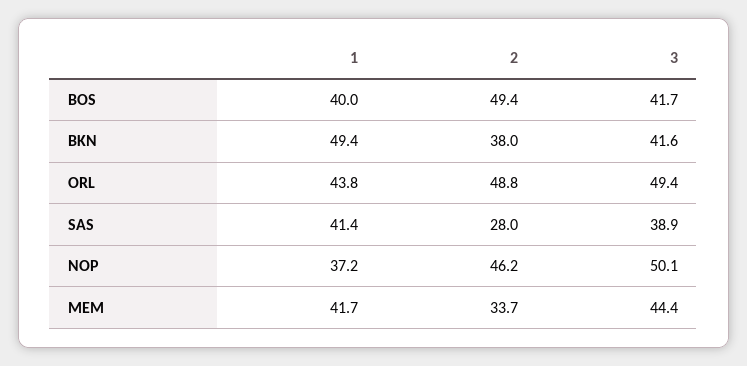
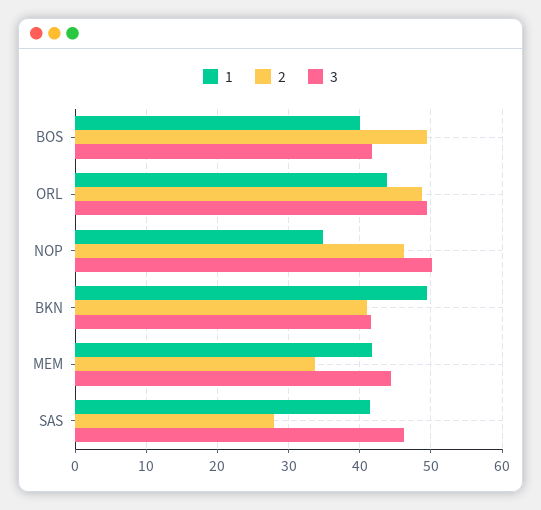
2, BKN: 38 -> 41
3, SAS: 38.9 -> 46
1, NOP: 37.2 -> 35

